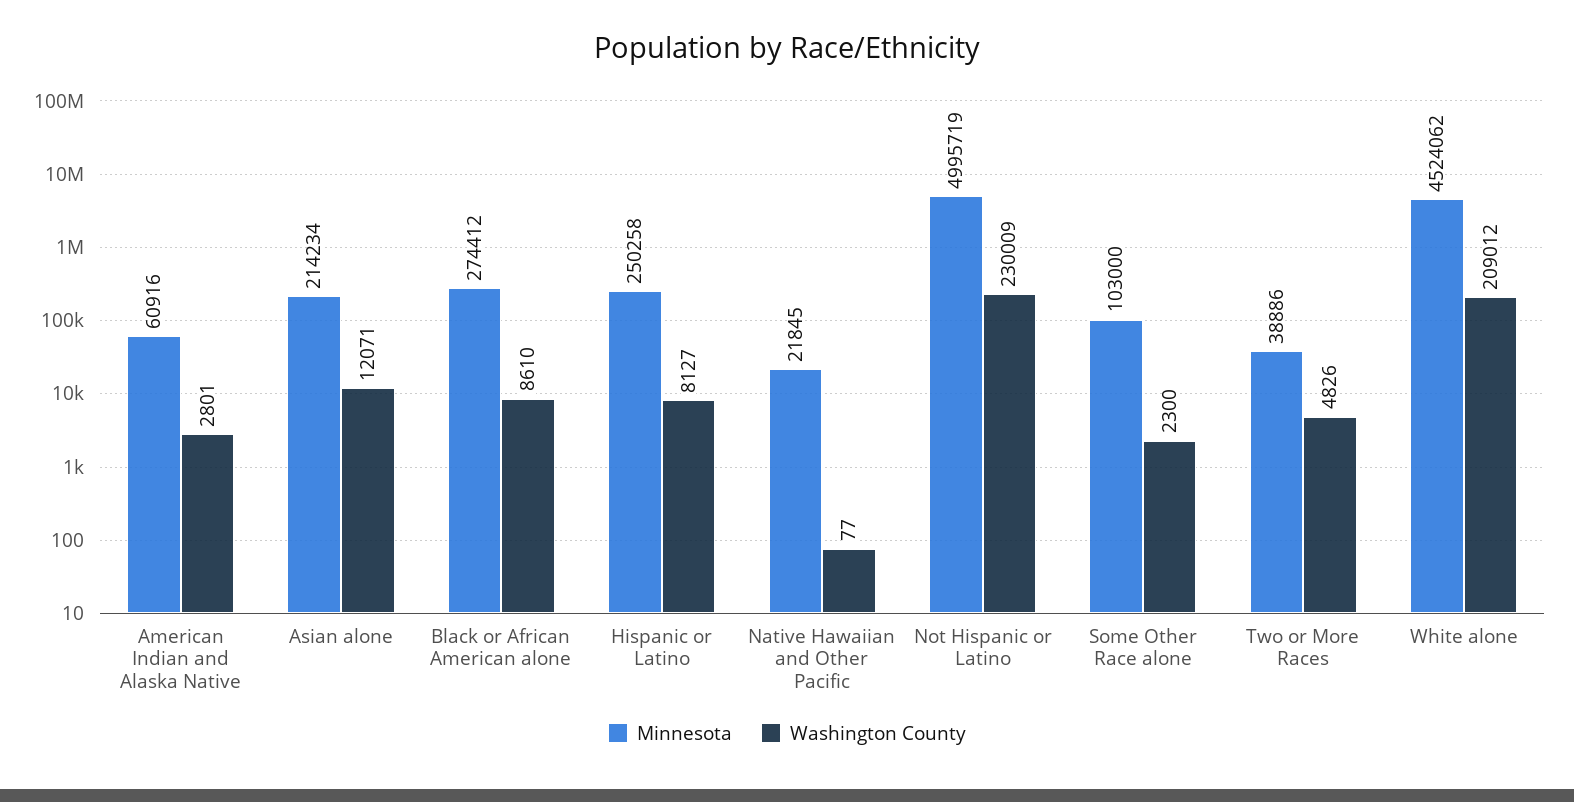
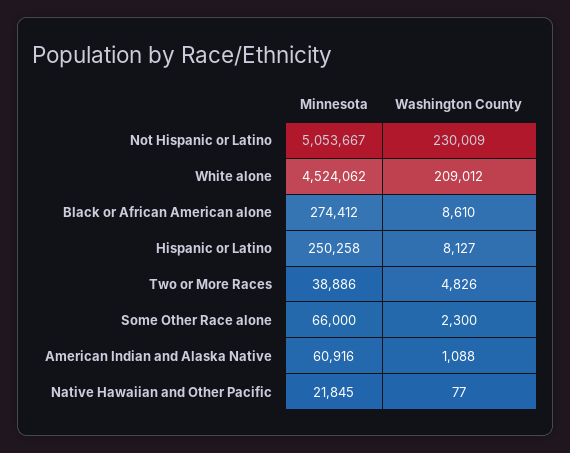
Washington County, American Indian and Alaska Native: 2801 -> 1088
Minnesota, Asian alone: 214234 -> none
Washington County, Asian alone: 12071 -> none
Minnesota, Not Hispanic or Latino: 4995719 -> 5053667
Minnesota, Some Other Race alone: 103000 -> 66000

